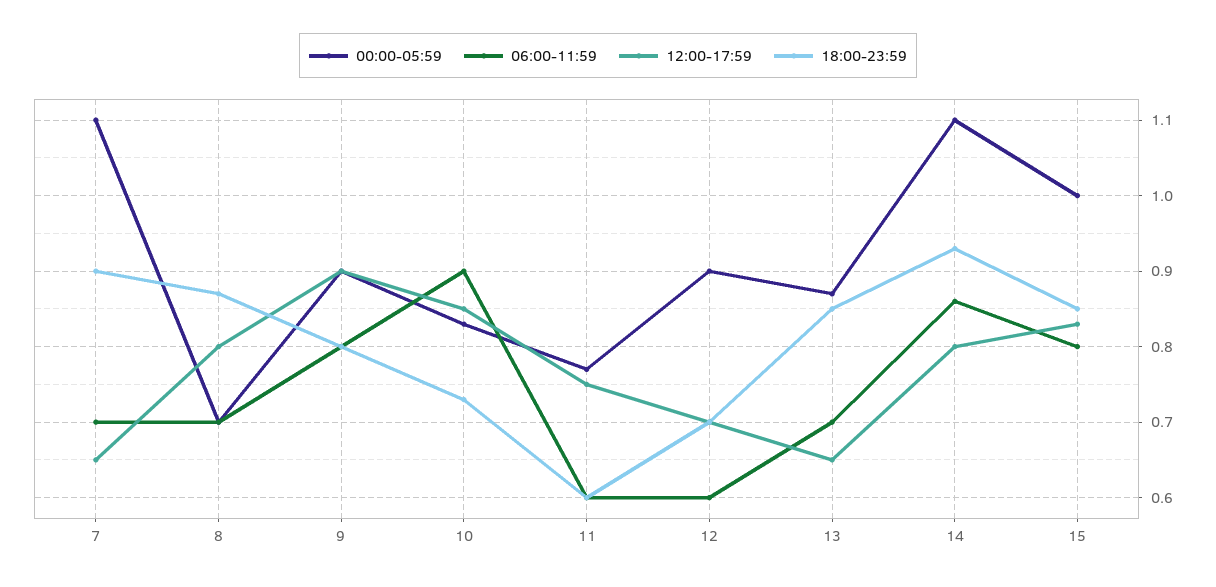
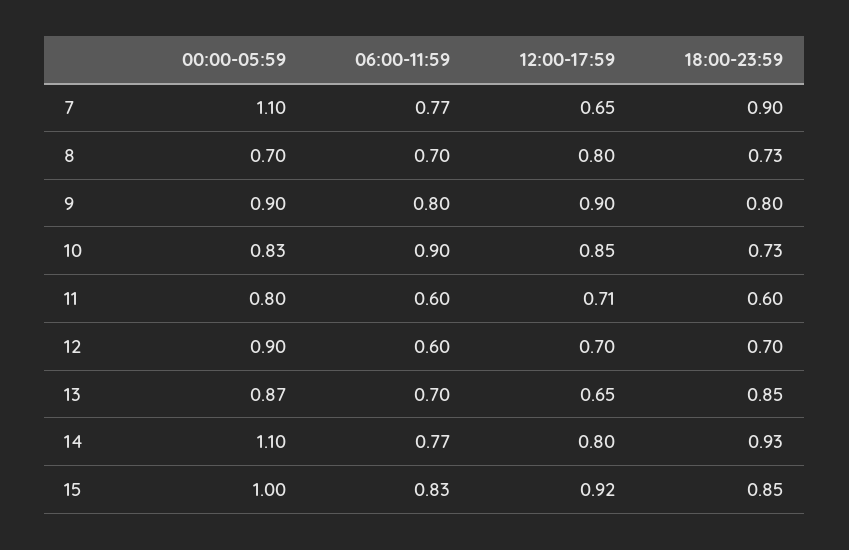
06:00-11:59, 7: 0.7 -> 0.77
18:00-23:59, 8: 0.87 -> 0.73
00:00-05:59, 11: 0.77 -> 0.8
12:00-17:59, 11: 0.75 -> 0.71
06:00-11:59, 14: 0.86 -> 0.77
06:00-11:59, 15: 0.8 -> 0.83
12:00-17:59, 15: 0.83 -> 0.92

